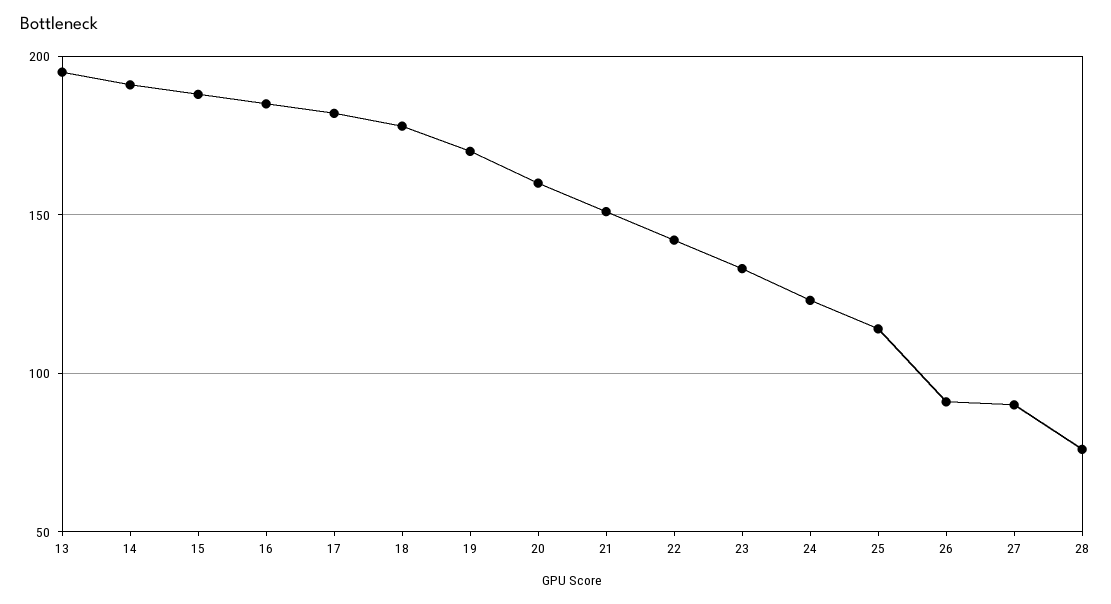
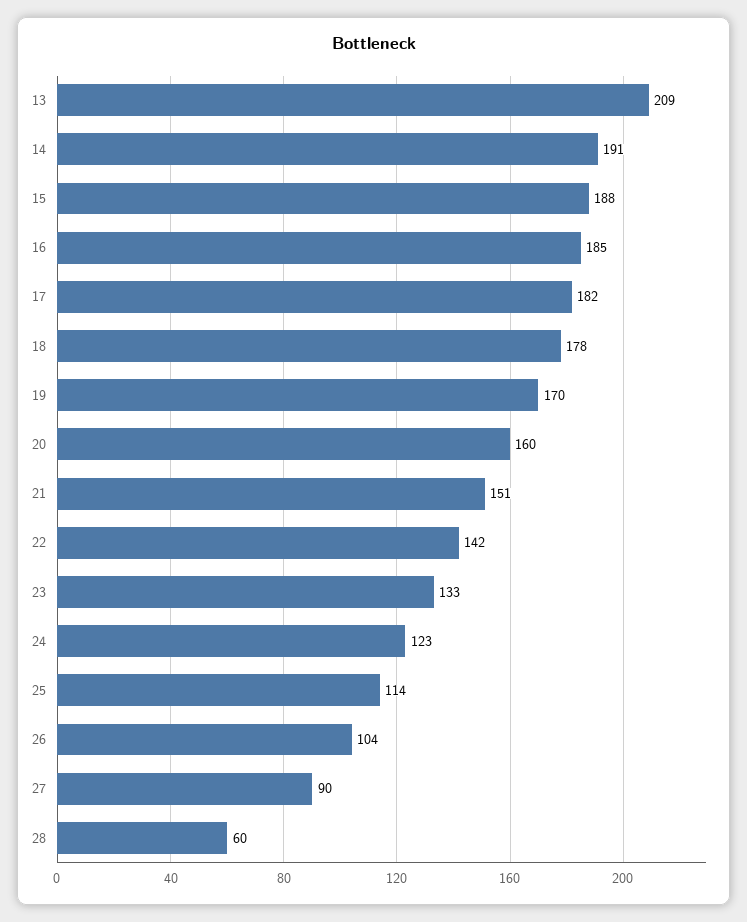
13: 195 -> 209
26: 90 -> 104
28: 75 -> 60

